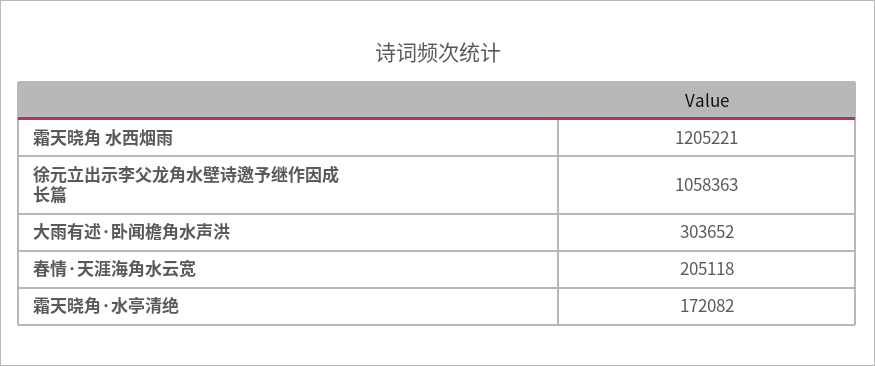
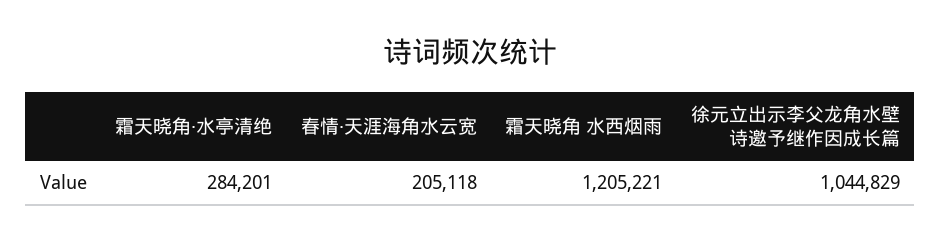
徐元立出示李父龙角水壁诗邀予继作因成长篇: 1058363 -> 1044829
大雨有述·卧闻檐角水声洪: 303652 -> none
霜天晓角·水亭清绝: 172082 -> 284201

